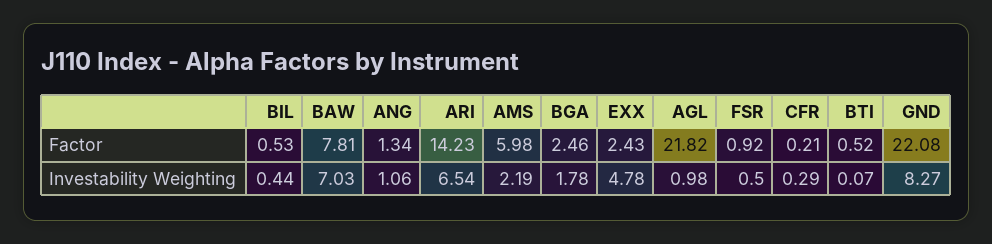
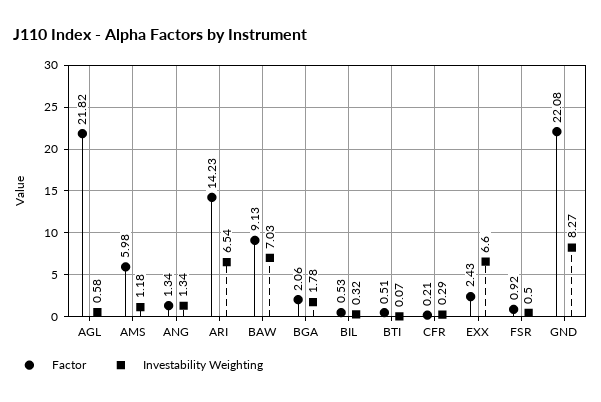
Factor, BAW: 7.81 -> 9.13
Factor, BGA: 2.46 -> 2.06
Factor, BTI: 0.52 -> 0.51
Investability Weighting, BIL: 0.44 -> 0.32
Investability Weighting, ANG: 1.06 -> 1.34
Investability Weighting, AMS: 2.19 -> 1.18
Investability Weighting, EXX: 4.78 -> 6.6
Investability Weighting, AGL: 0.98 -> 0.58

